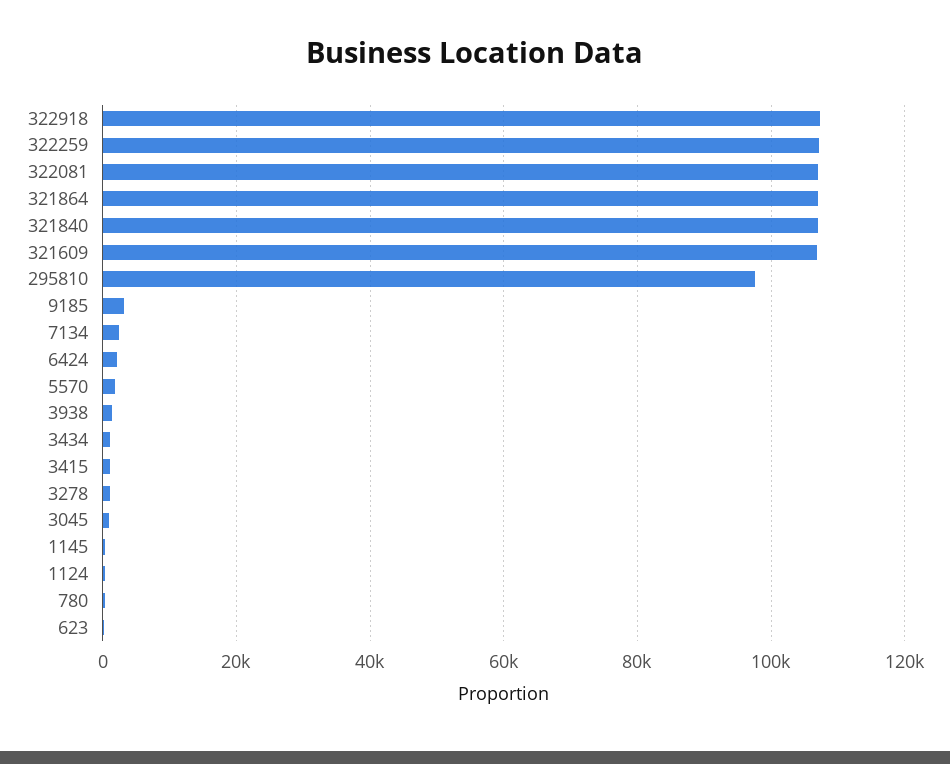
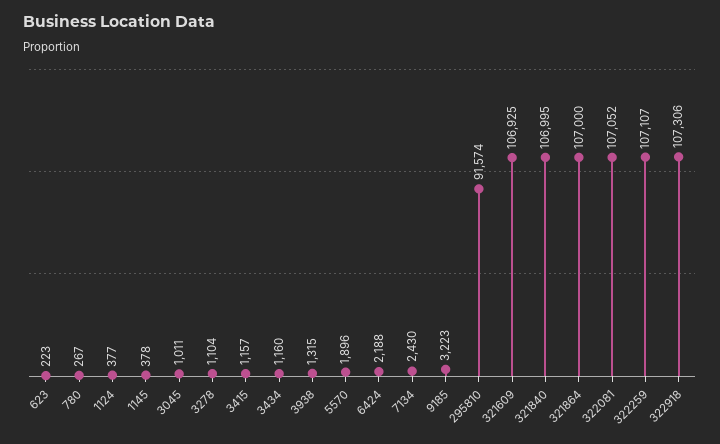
295810: 98000 -> 91574

